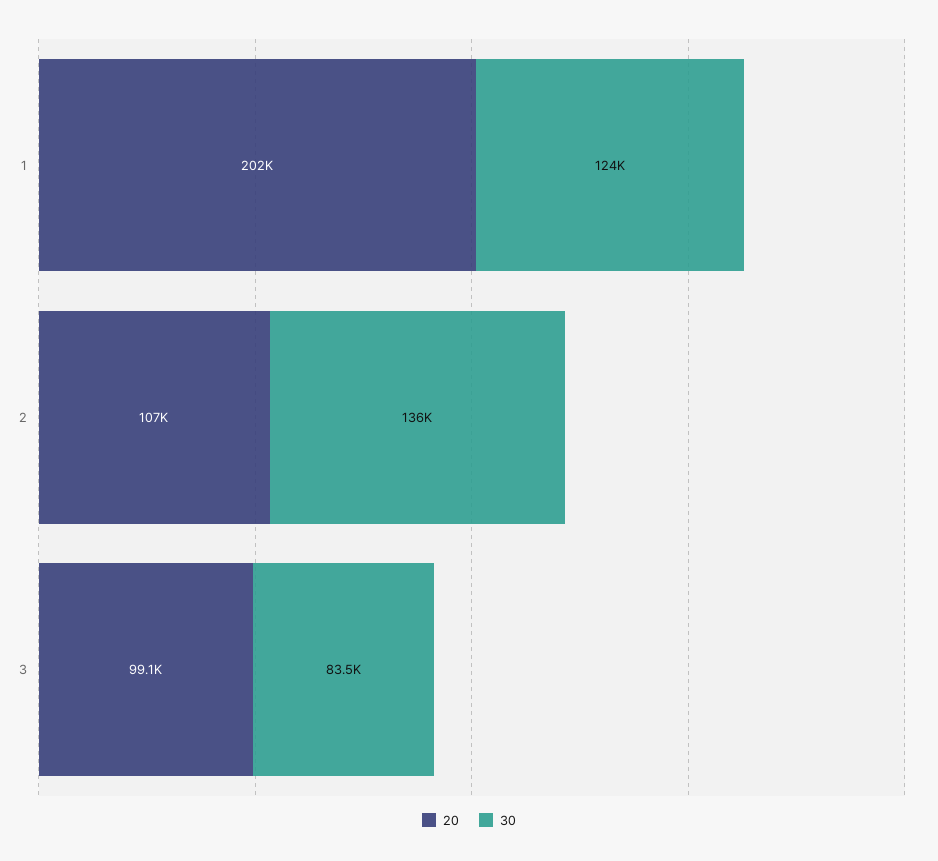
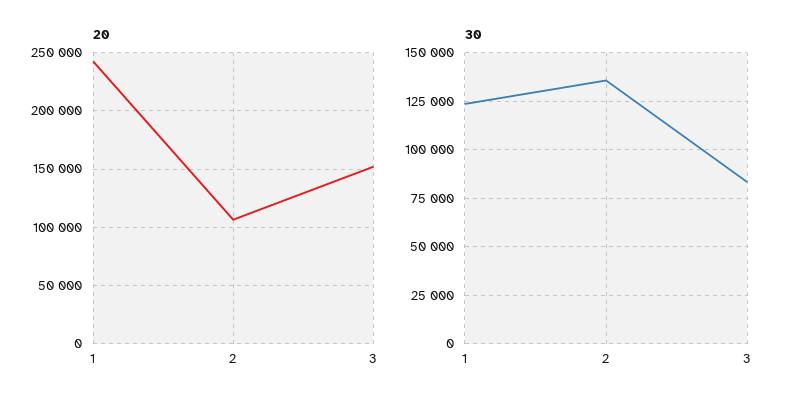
20, 1: 202000 -> 240000
20, 3: 99100 -> 150000

